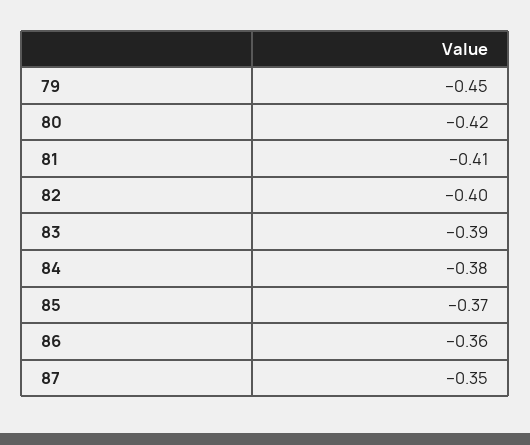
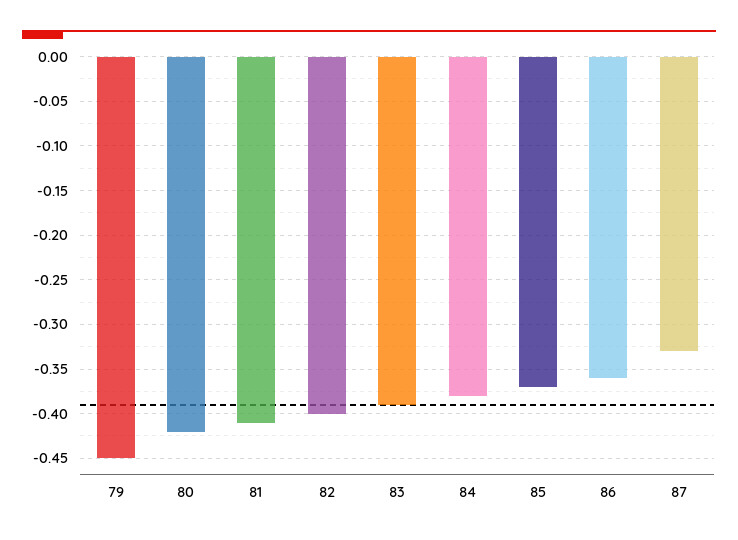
87: -0.35 -> -0.33

